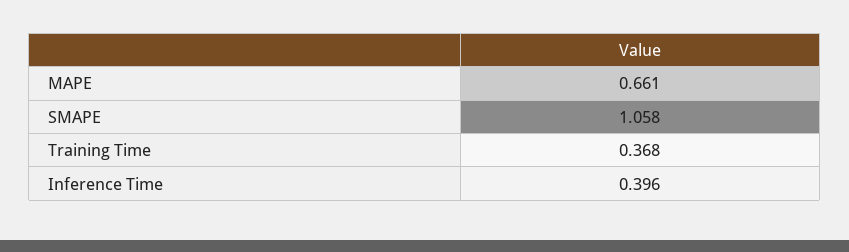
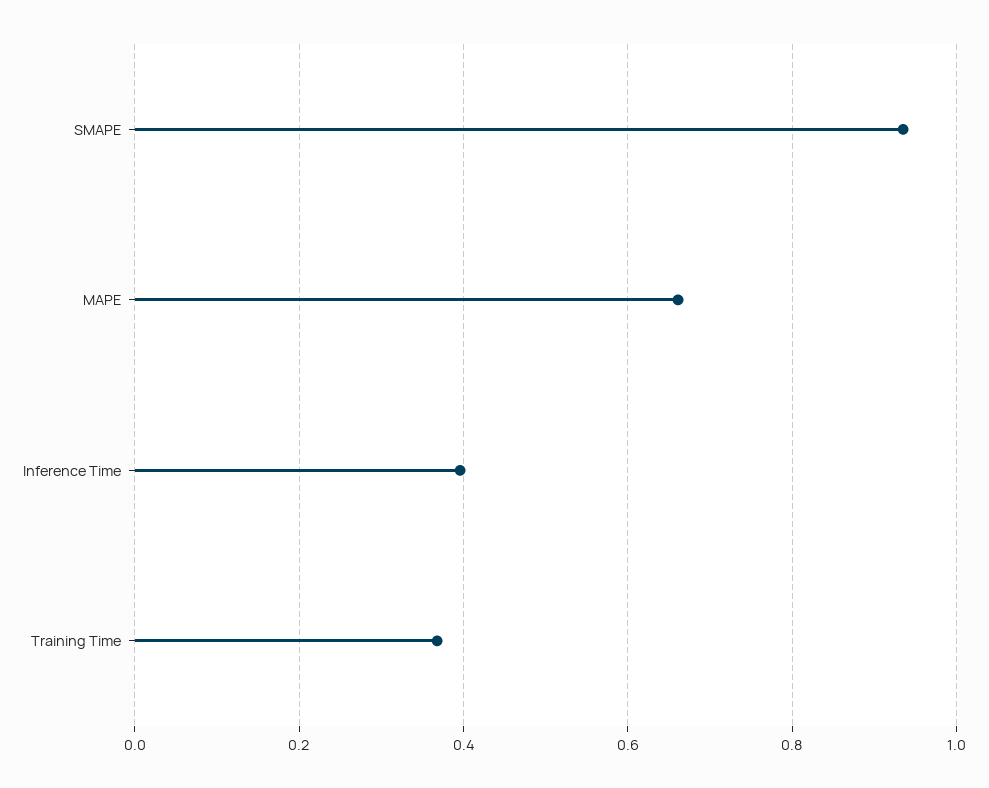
SMAPE: 1.058 -> 0.94

